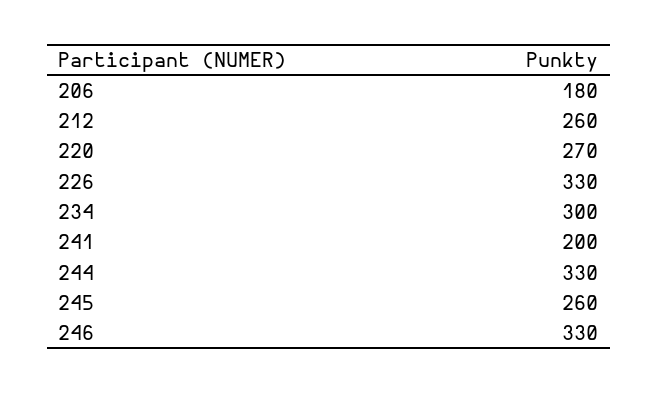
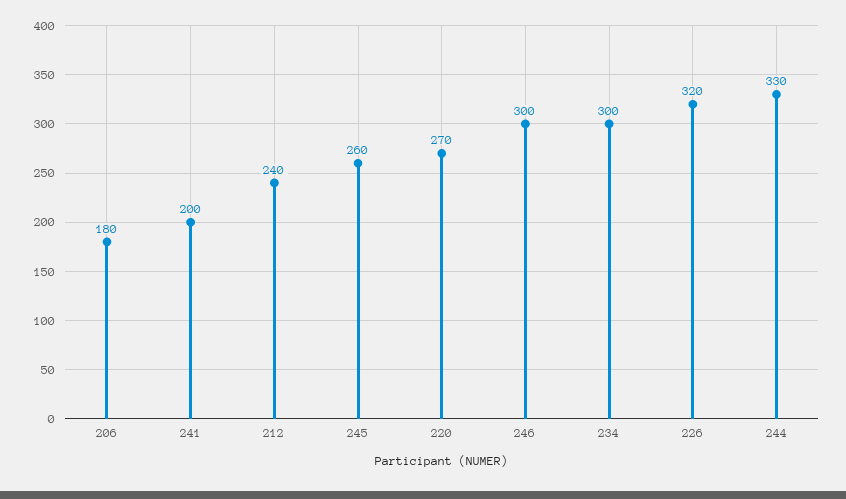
212: 260 -> 240
226: 330 -> 320
246: 330 -> 300

